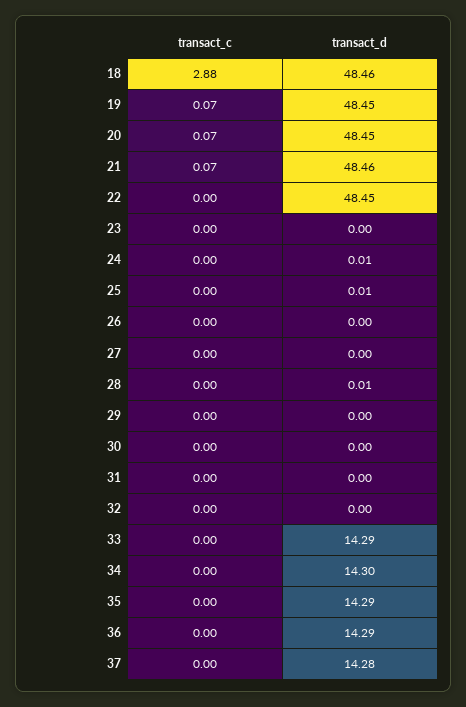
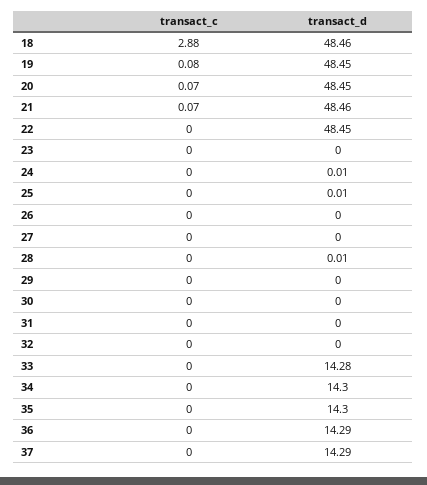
transact_c, 19: 0.07 -> 0.08
transact_d, 33: 14.29 -> 14.28
transact_d, 35: 14.29 -> 14.3
transact_d, 37: 14.28 -> 14.29

